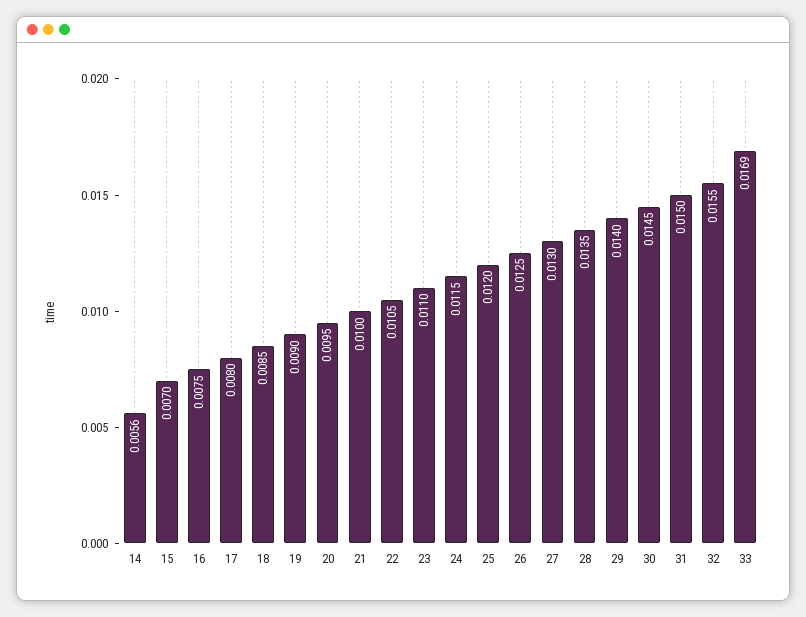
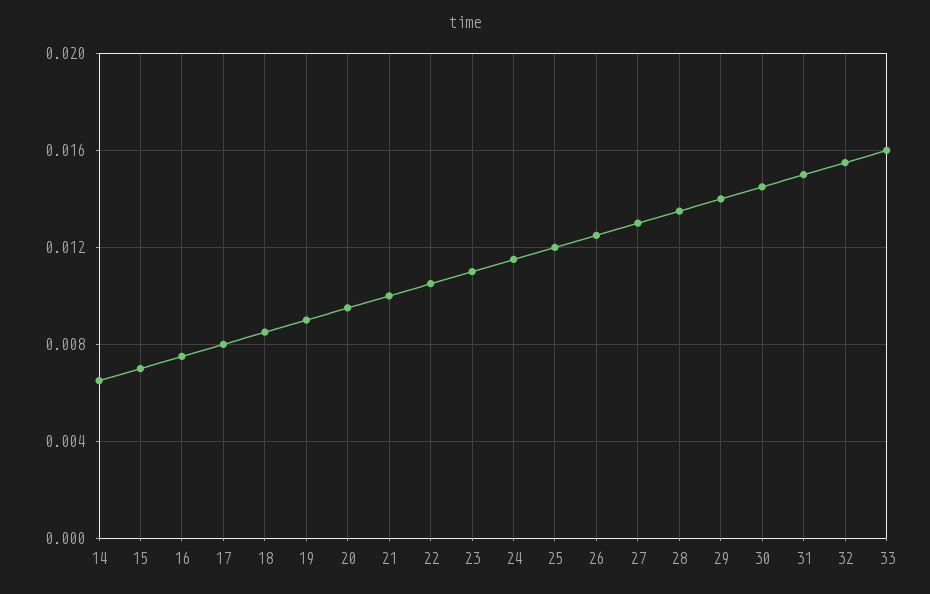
14: 0.0056 -> 0.0065
33: 0.0169 -> 0.016

